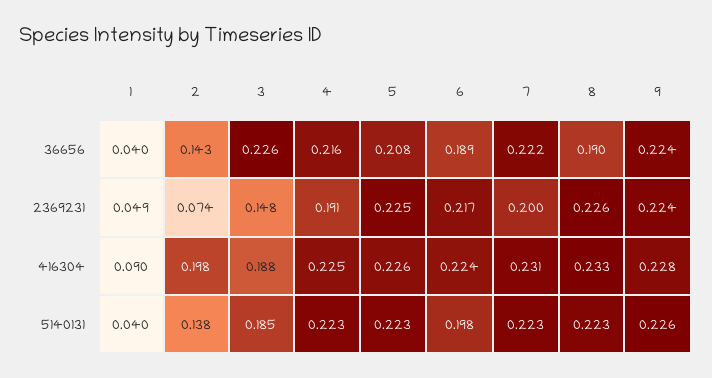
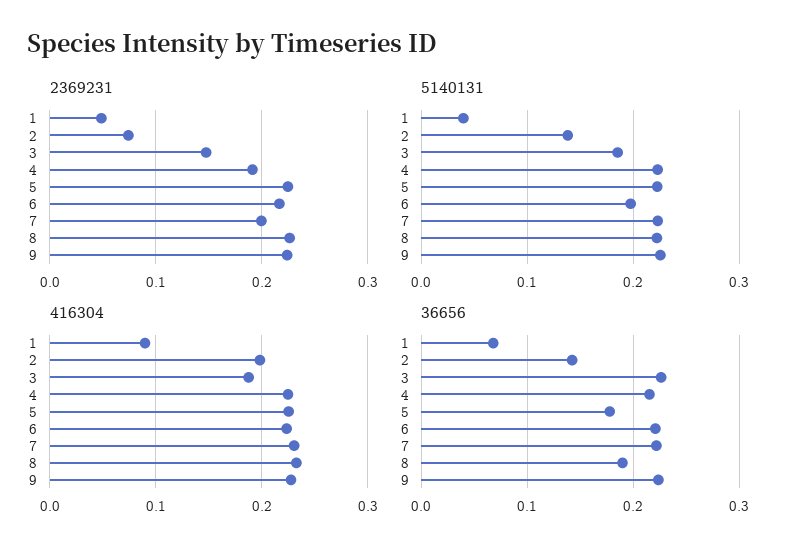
36656, 1: 0.04 -> 0.07
36656, 5: 0.208 -> 0.18
36656, 6: 0.189 -> 0.22

